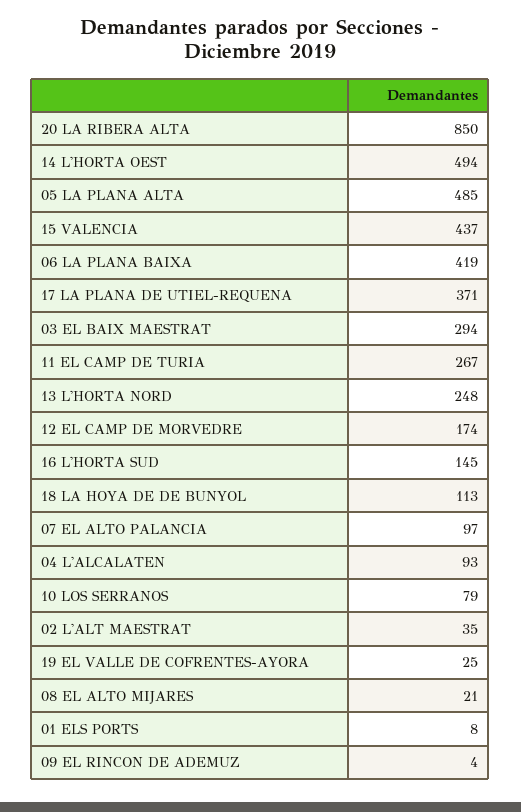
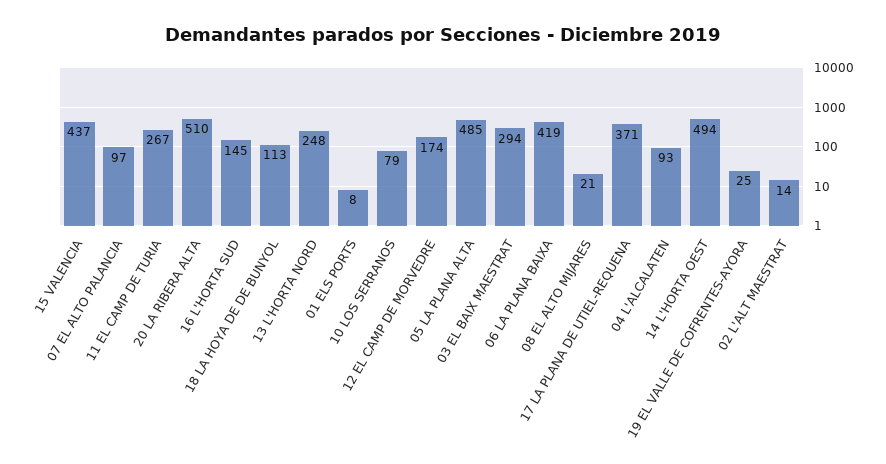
20 LA RIBERA ALTA: 850 -> 510
02 L'ALT MAESTRAT: 35 -> 14
09 EL RINCON DE ADEMUZ: 4 -> none

